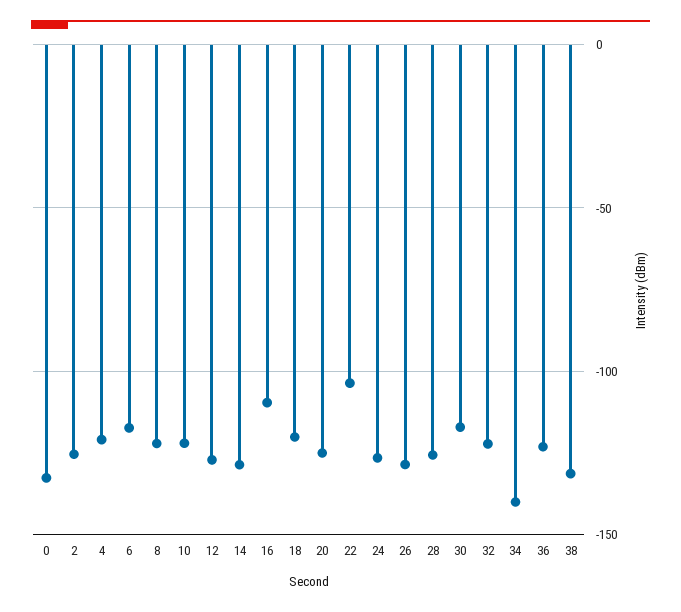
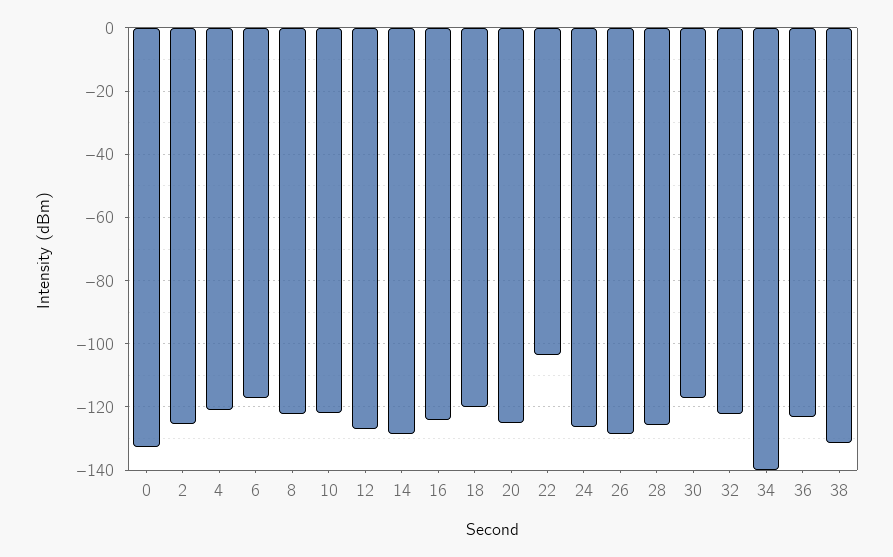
16: -110 -> -124

